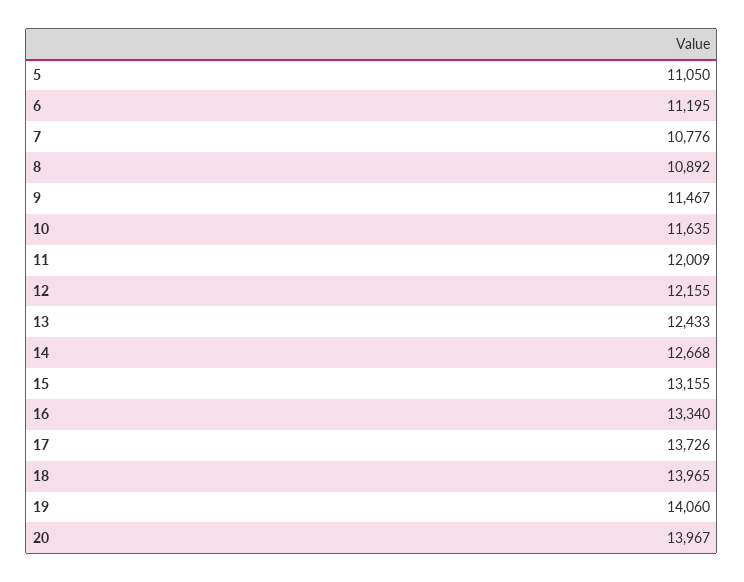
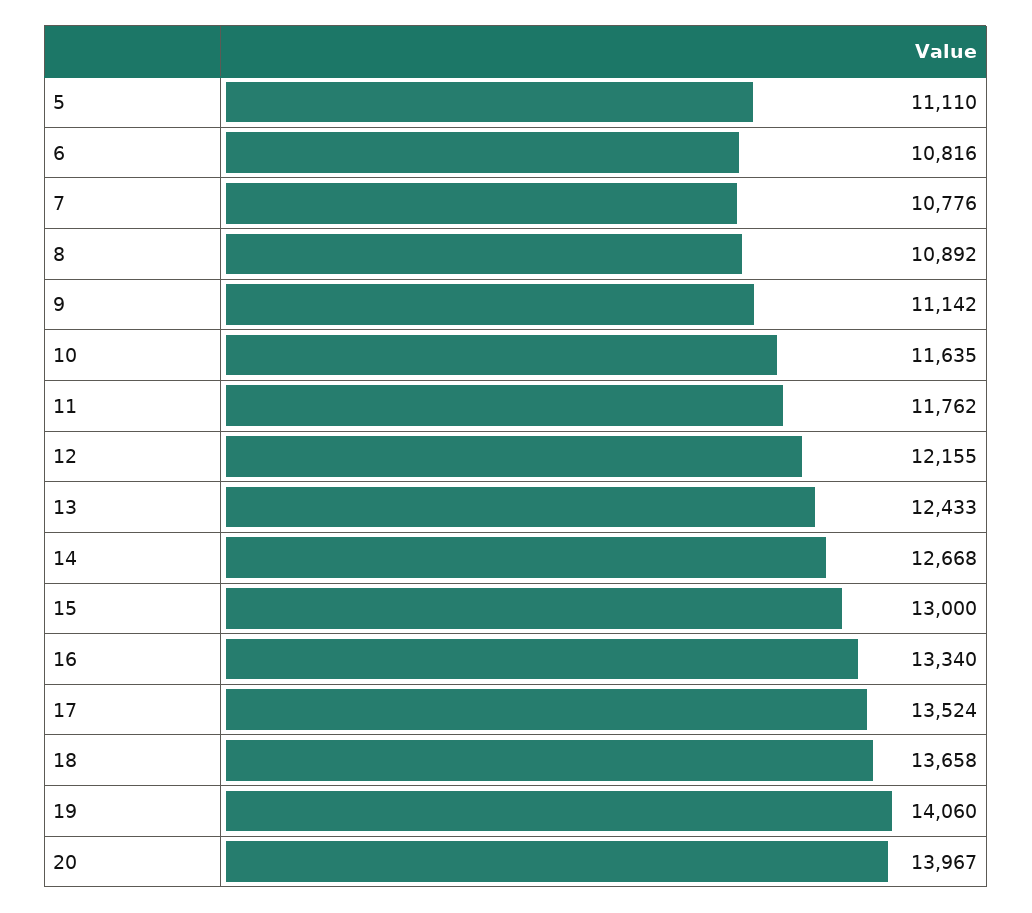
5: 11050 -> 11110
6: 11195 -> 10816
9: 11467 -> 11142
11: 12009 -> 11762
15: 13155 -> 13000
17: 13726 -> 13524
18: 13965 -> 13658

